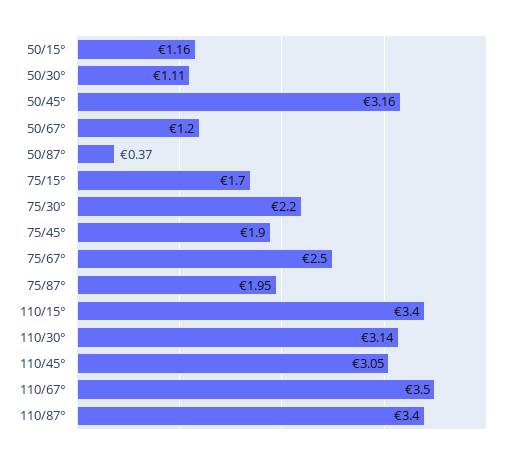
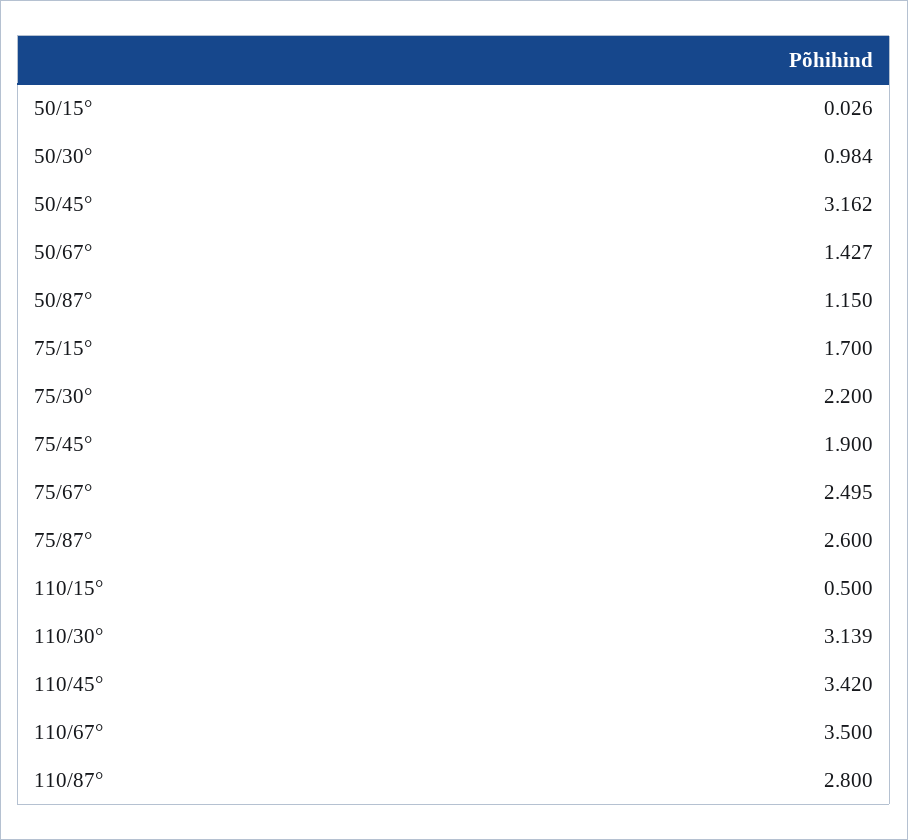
50/15°: 1.16 -> 0.026
50/30°: 1.11 -> 0.984
50/67°: 1.2 -> 1.427
50/87°: 0.37 -> 1.15
75/87°: 1.95 -> 2.6
110/15°: 3.4 -> 0.5
110/45°: 3.05 -> 3.42
110/87°: 3.4 -> 2.8

